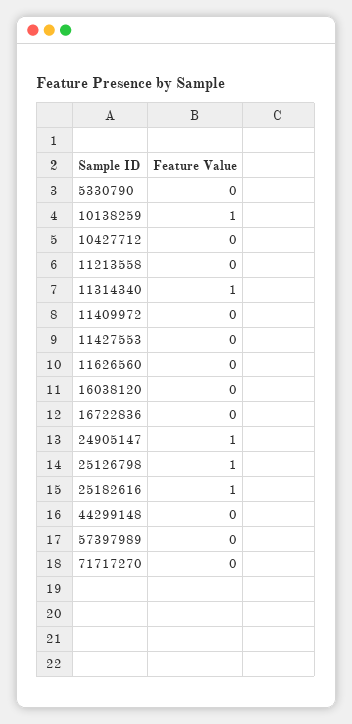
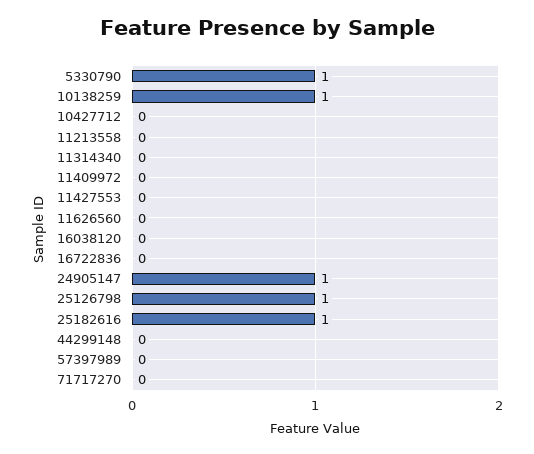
5330790: 0 -> 1
11314340: 1 -> 0

